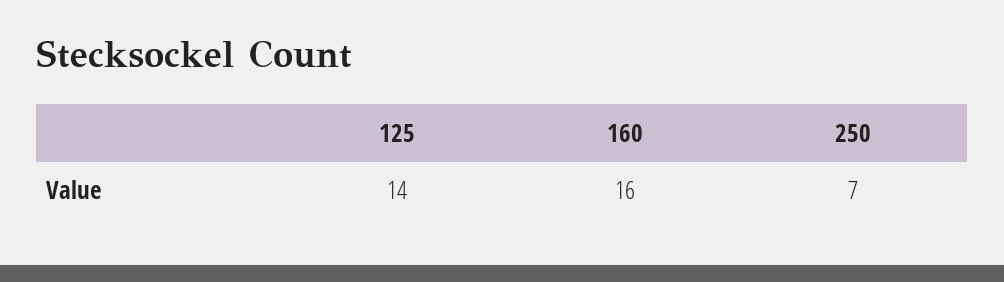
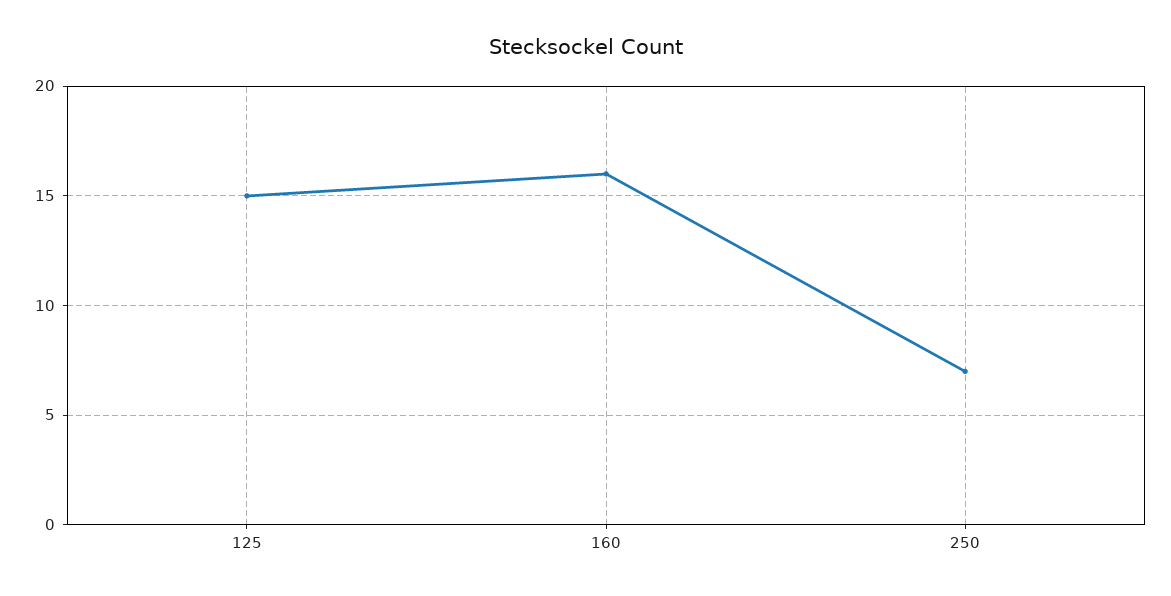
125: 14 -> 15

